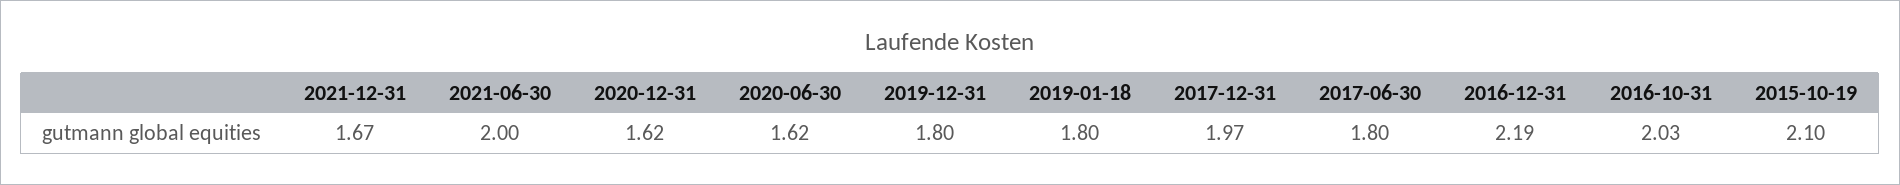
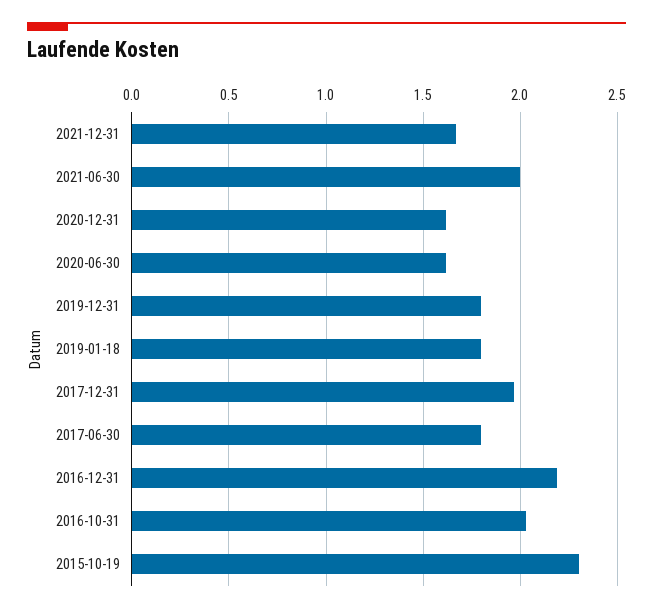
2015-10-19: 2.1 -> 2.3

